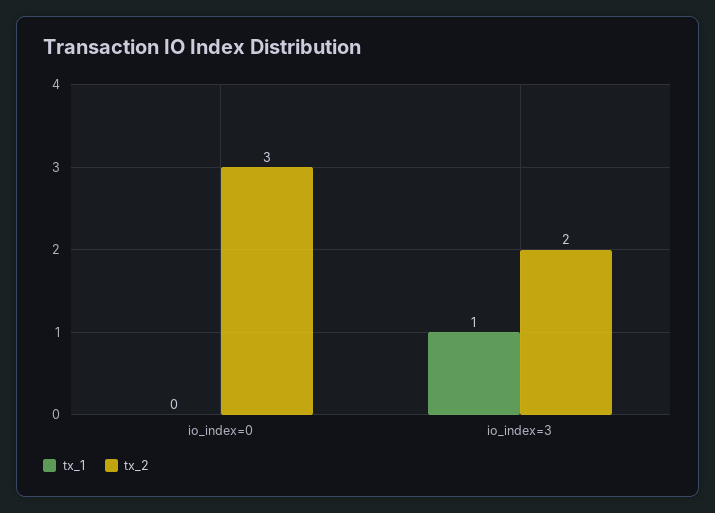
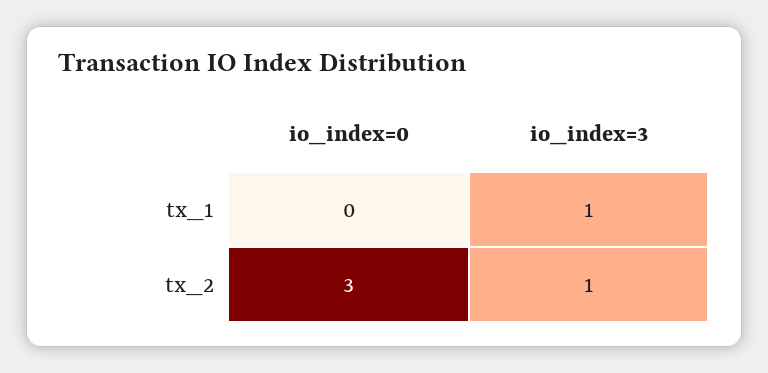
tx_2, io_index=3: 2 -> 1

